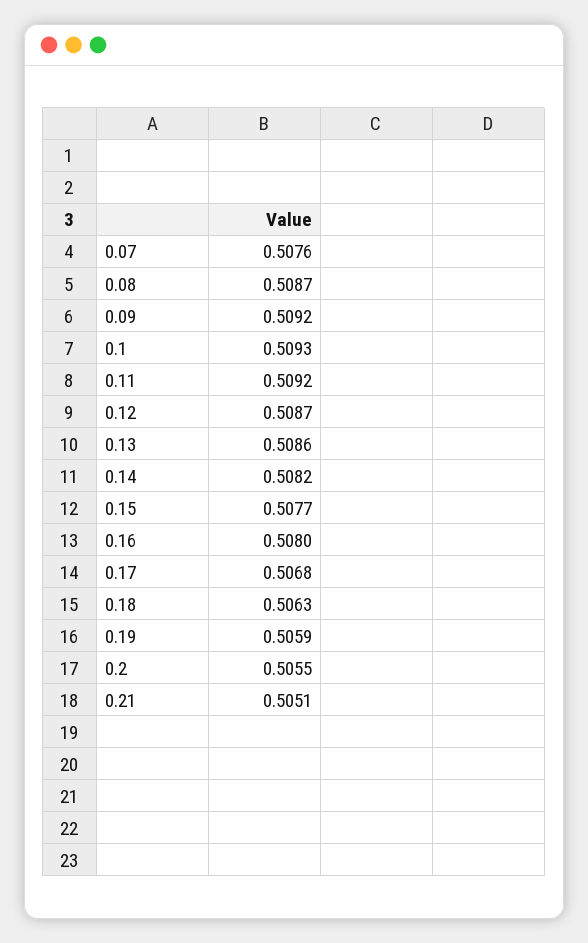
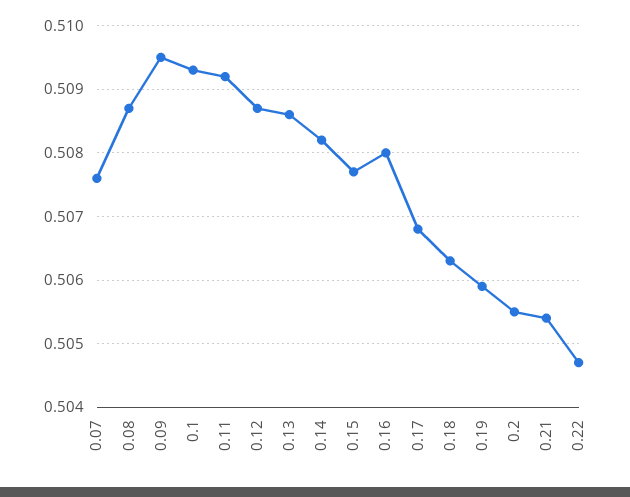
0.09: 0.5092 -> 0.5095
0.21: 0.5051 -> 0.5054
0.22: none -> 0.5047

